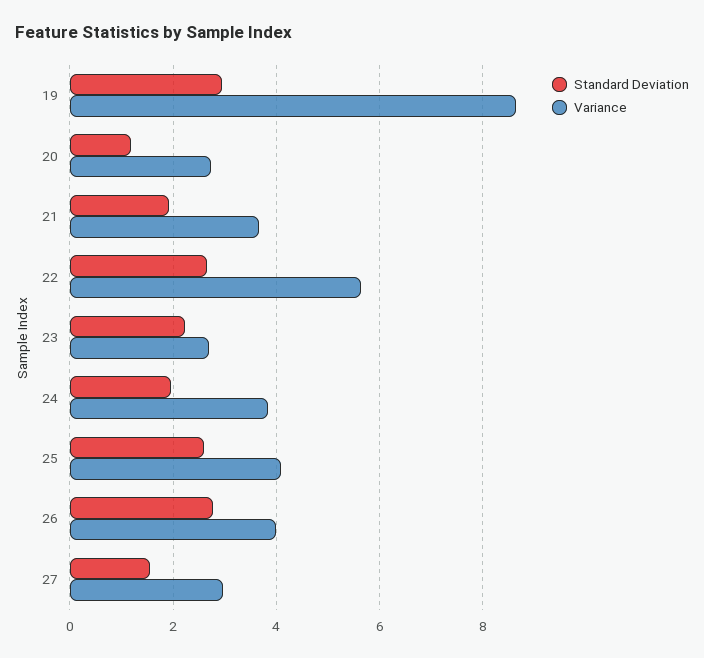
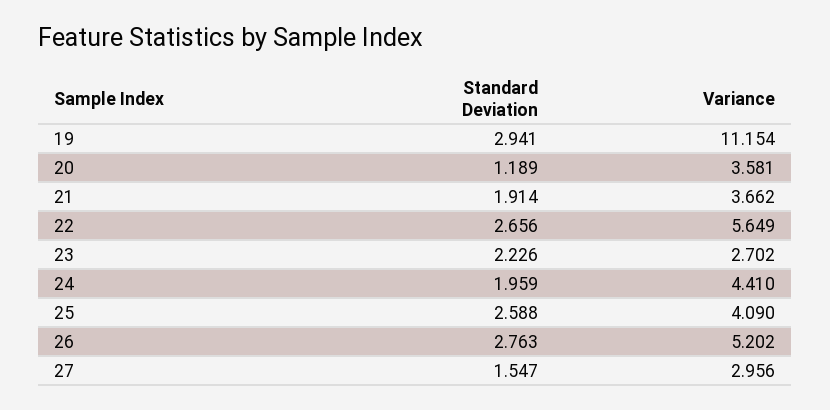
Variance, 19: 8.6 -> 11.154
Variance, 20: 2.8 -> 3.581
Variance, 24: 3.8 -> 4.41
Variance, 26: 4 -> 5.202

